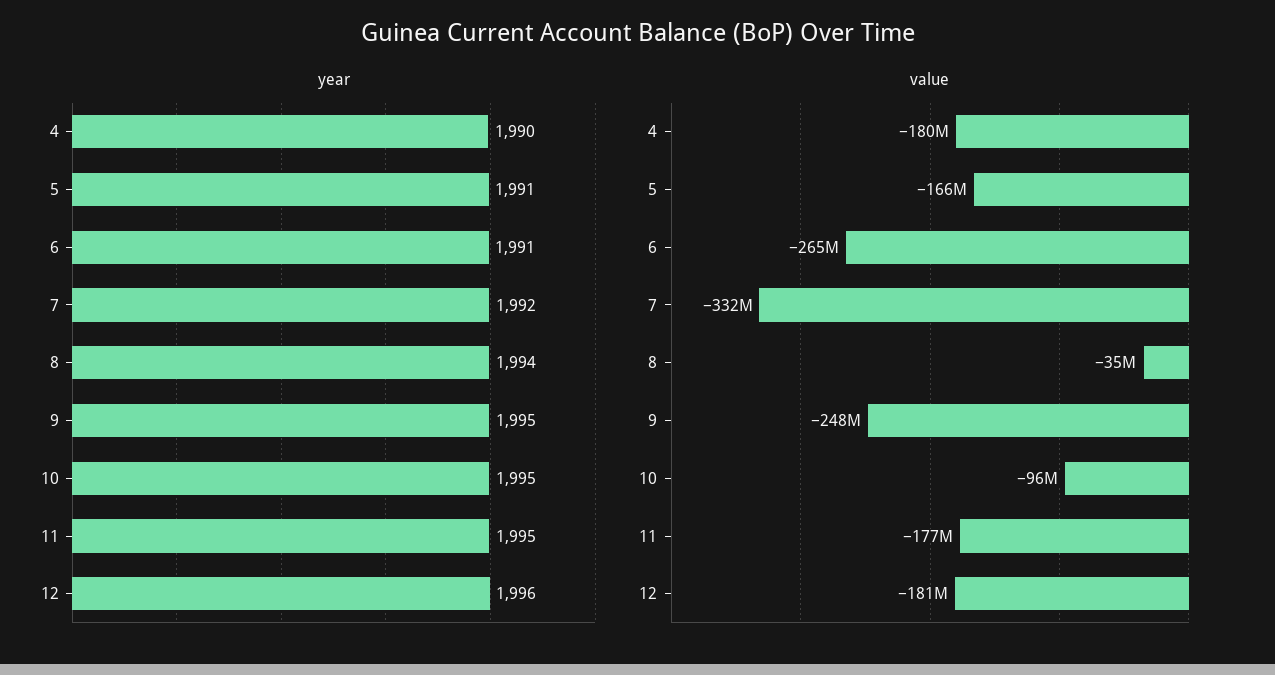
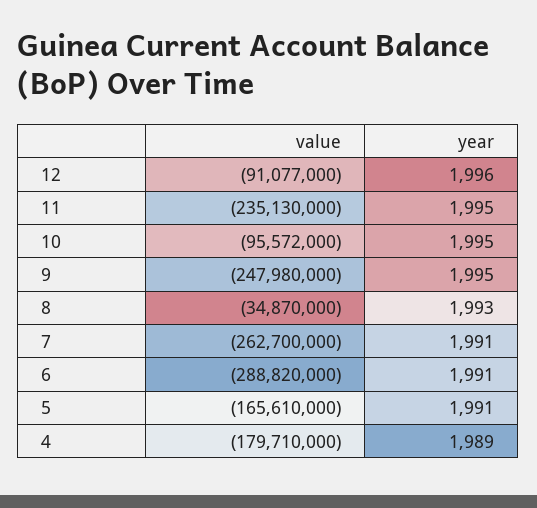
year, 4: 1990 -> 1989
year, 7: 1992 -> 1991
year, 8: 1994 -> 1993
value, 6: -265000000 -> -288820000
value, 7: -332000000 -> -262700000
value, 11: -177000000 -> -235130000
value, 12: -181000000 -> -91077000

